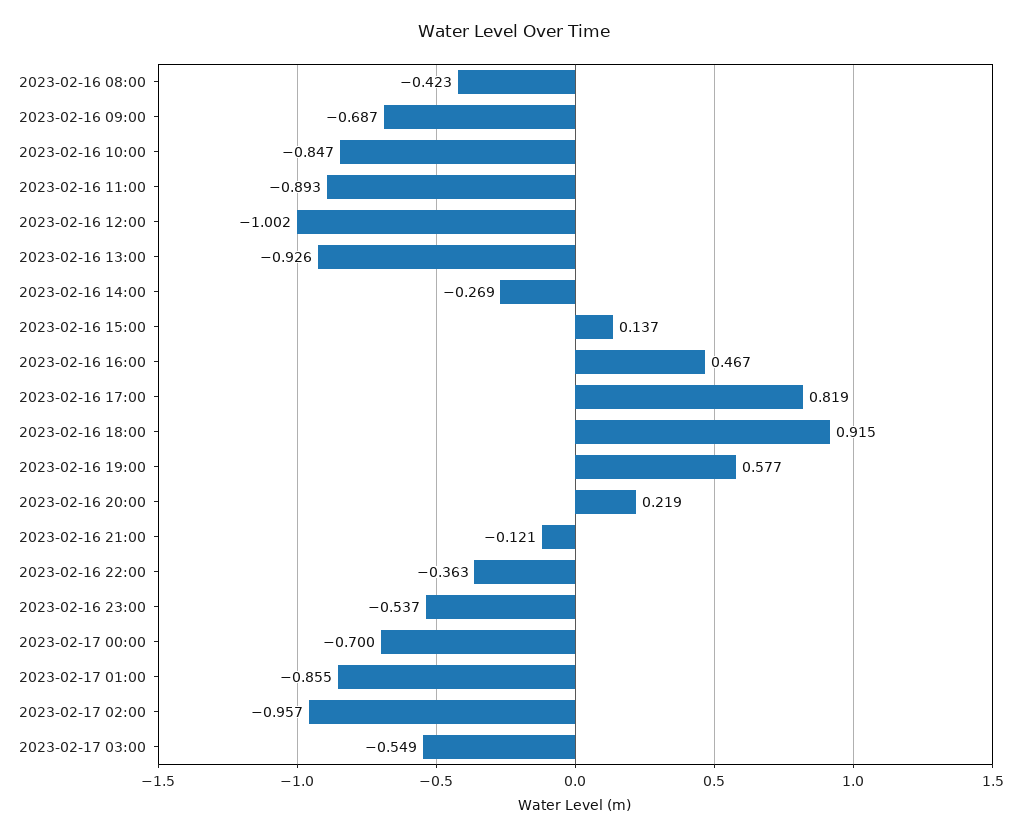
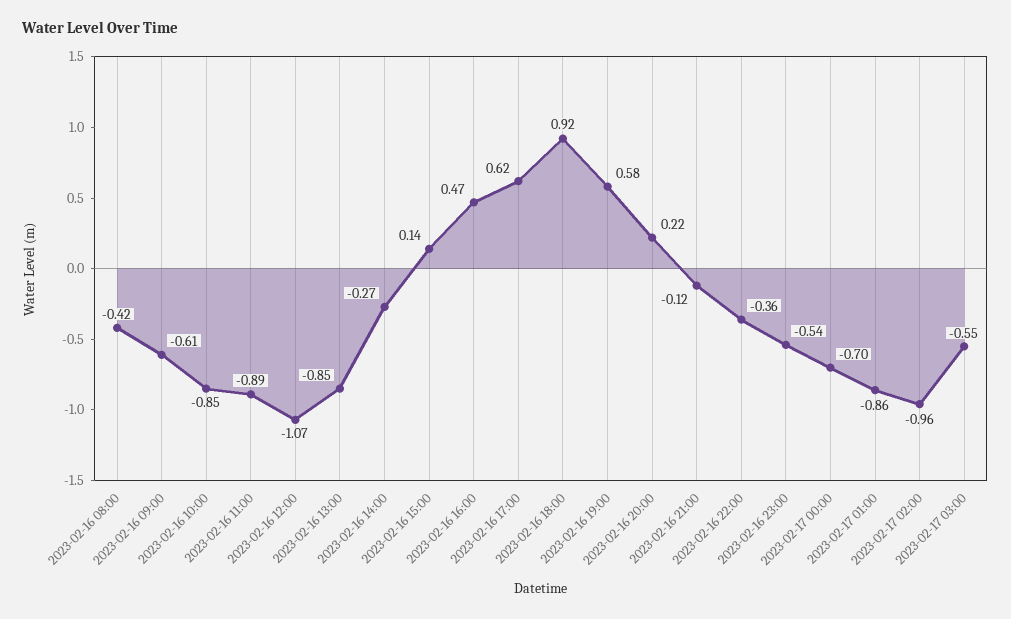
2023-02-16 09:00: -0.687 -> -0.61
2023-02-16 12:00: -1.002 -> -1.07
2023-02-16 13:00: -0.926 -> -0.85
2023-02-16 17:00: 0.819 -> 0.62

